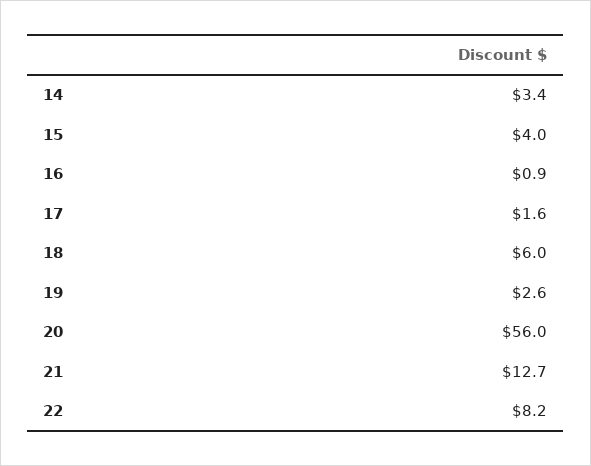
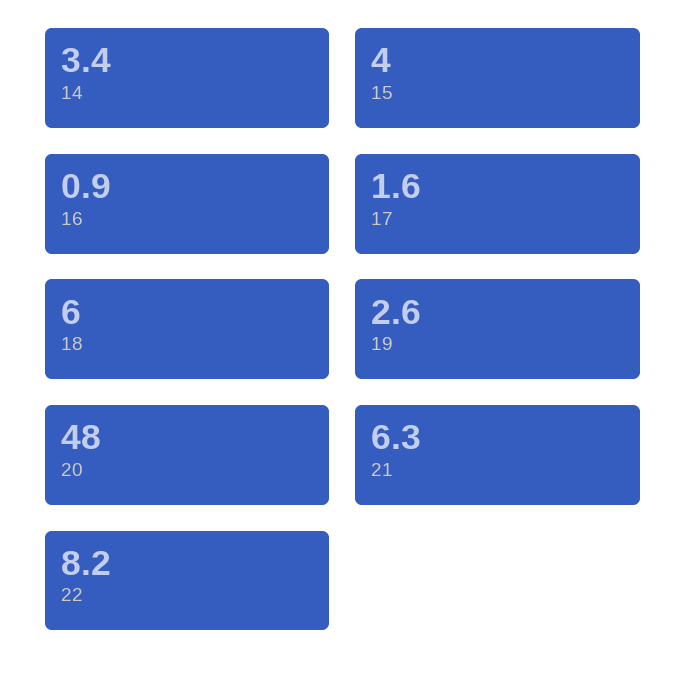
20: 56 -> 48
21: 12.7 -> 6.3

